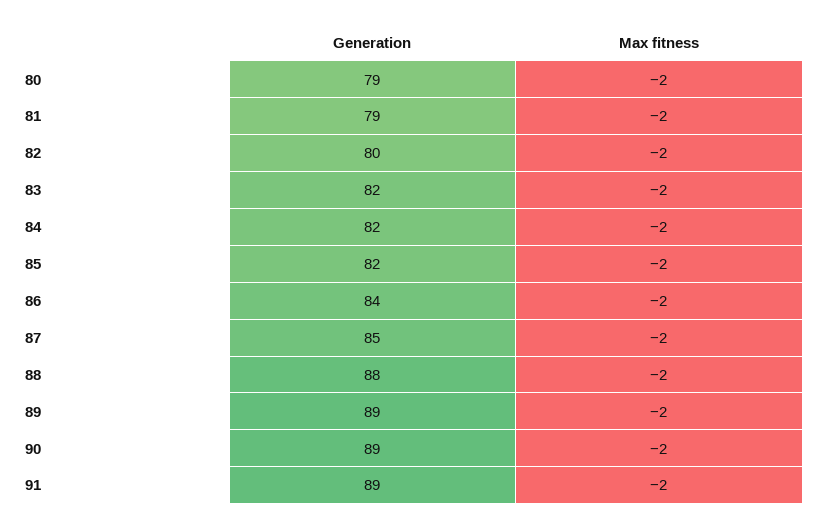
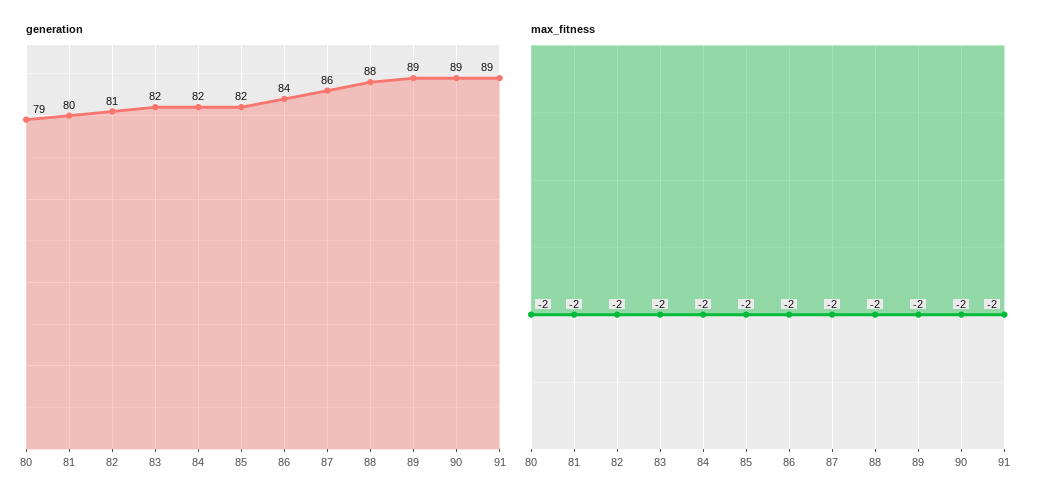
Generation, 81: 79 -> 80
Generation, 82: 80 -> 81
Generation, 87: 85 -> 86

